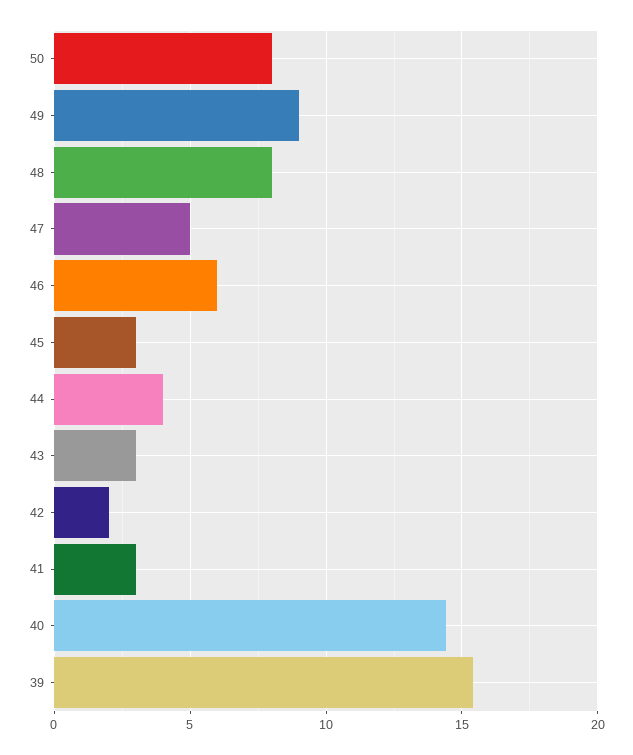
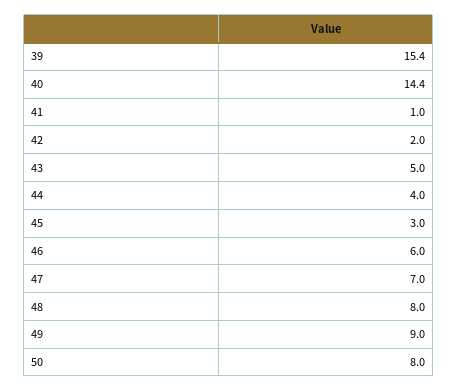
47: 5 -> 7
43: 3 -> 5
41: 3 -> 1

